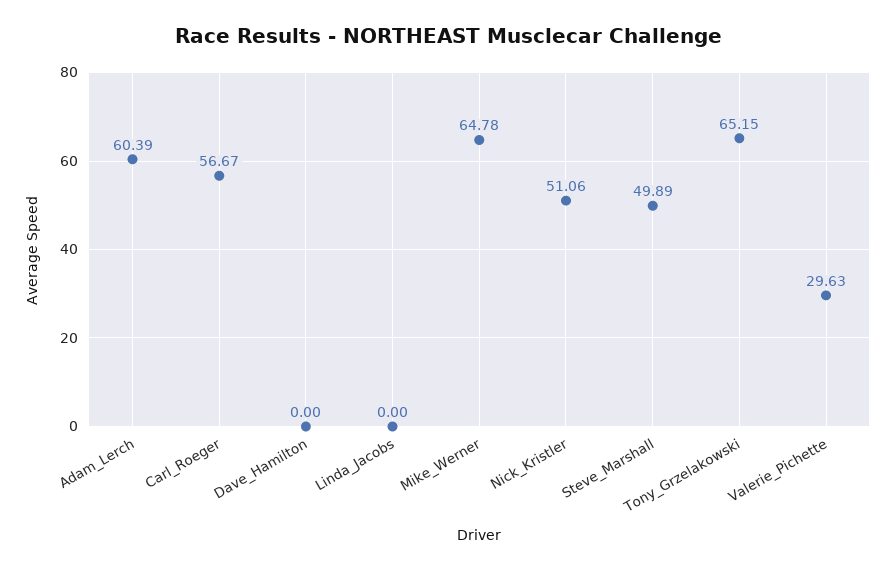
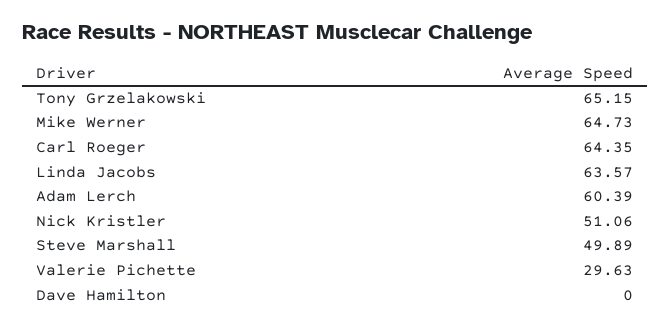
Carl_Roeger: 56.67 -> 64.35
Linda_Jacobs: 0 -> 63.57
Mike_Werner: 64.78 -> 64.73

